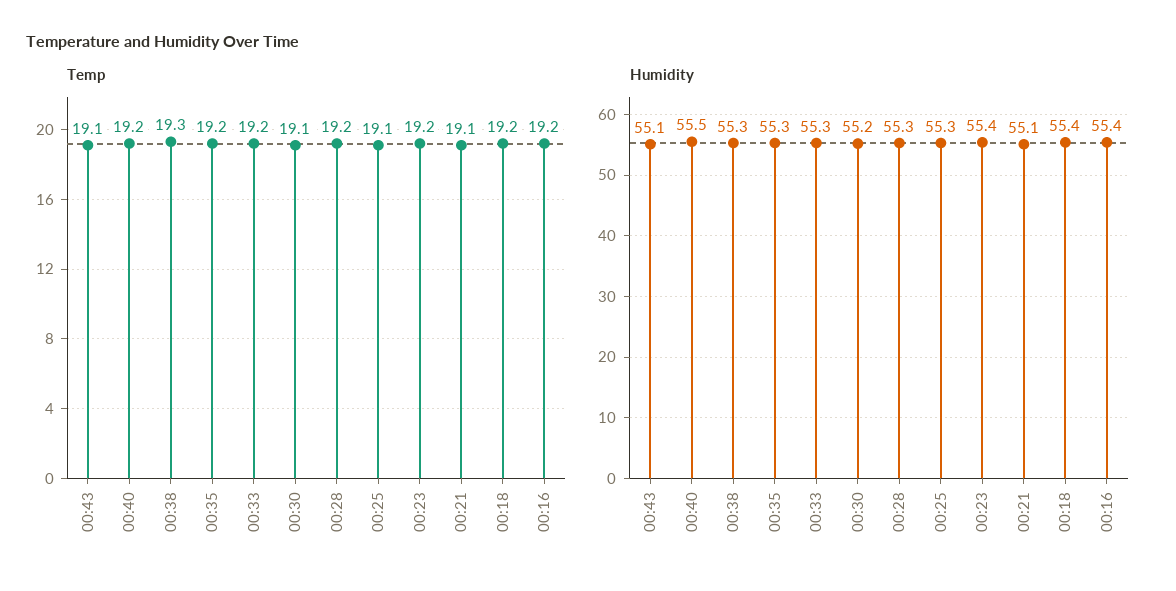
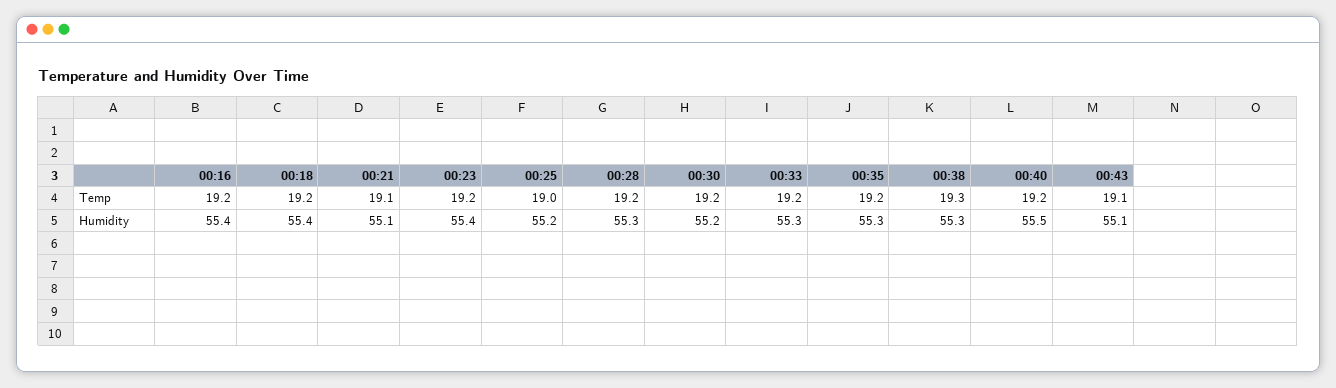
Temp, 00:30: 19.1 -> 19.2
Temp, 00:25: 19.1 -> 19
Humidity, 00:25: 55.3 -> 55.2

